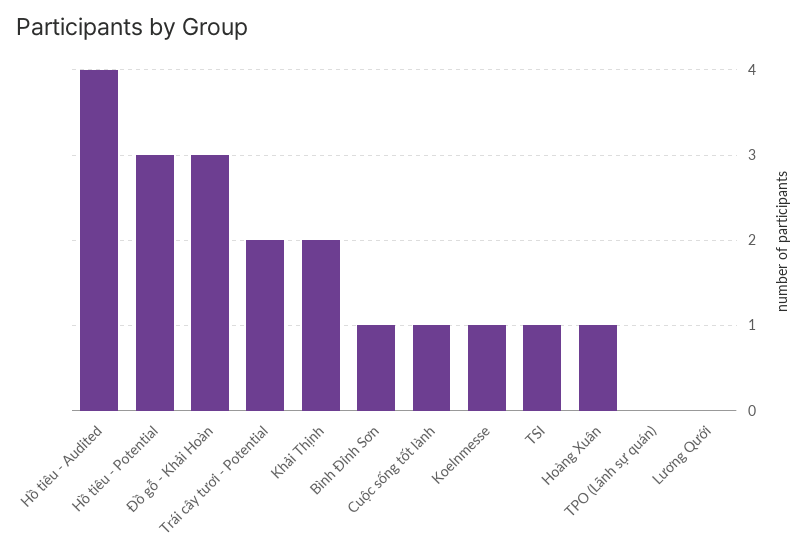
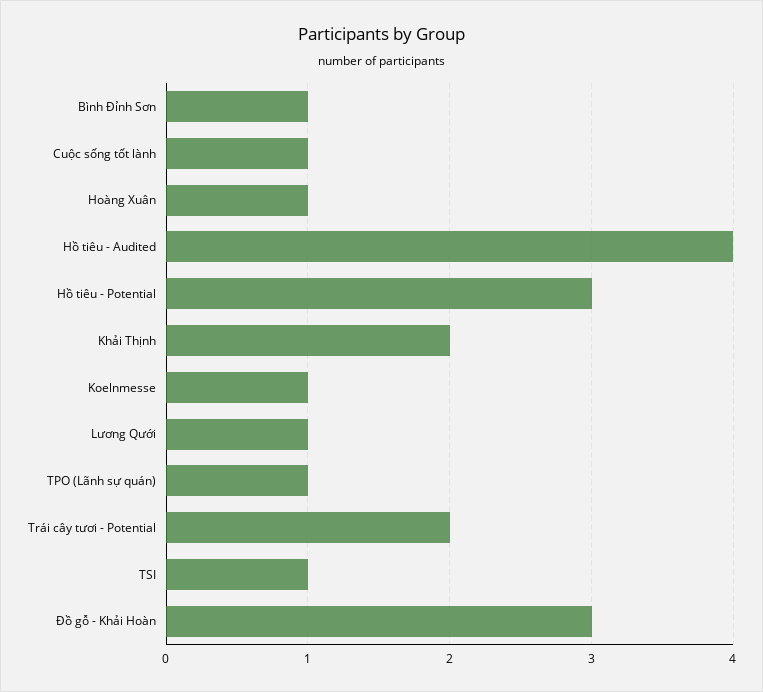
TPO (Lãnh sự quán): 0 -> 1
Lương Qưới: 0 -> 1

